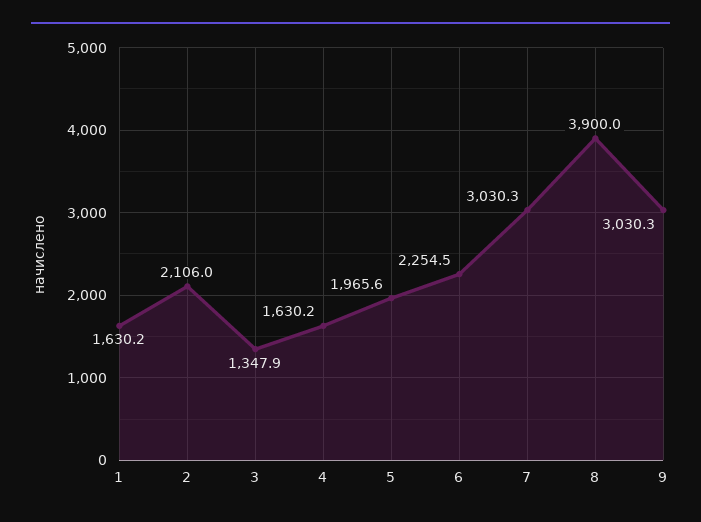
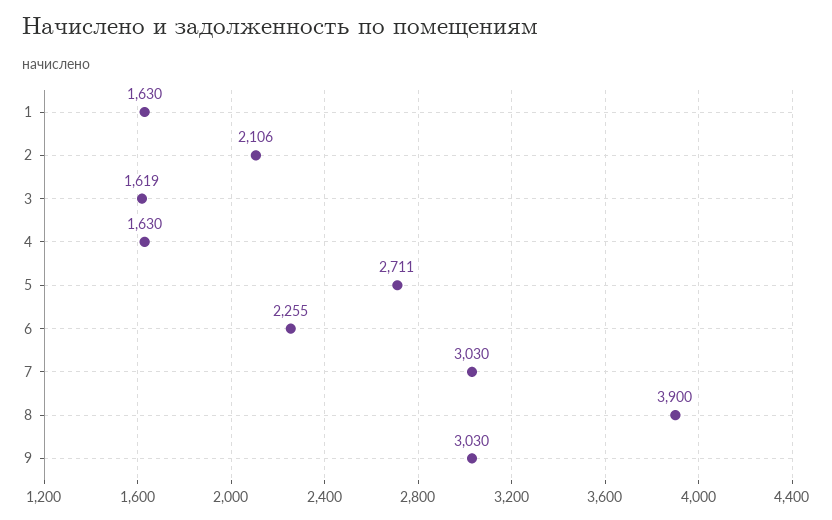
3: 1347.9 -> 1619
5: 1965.6 -> 2711

